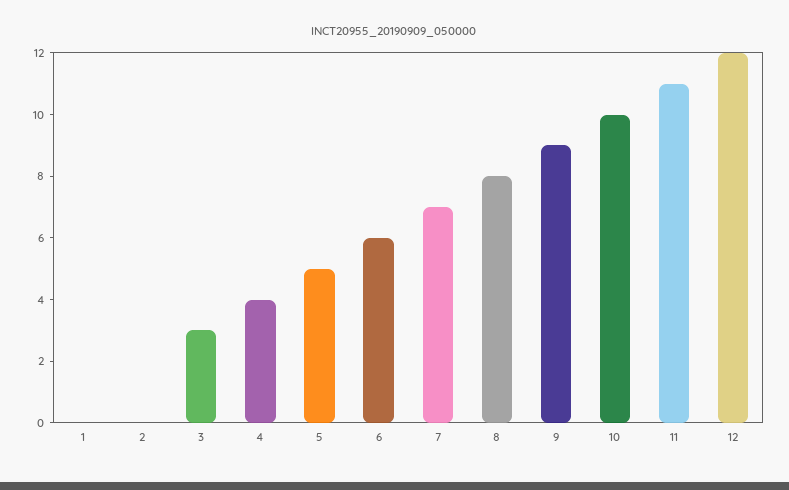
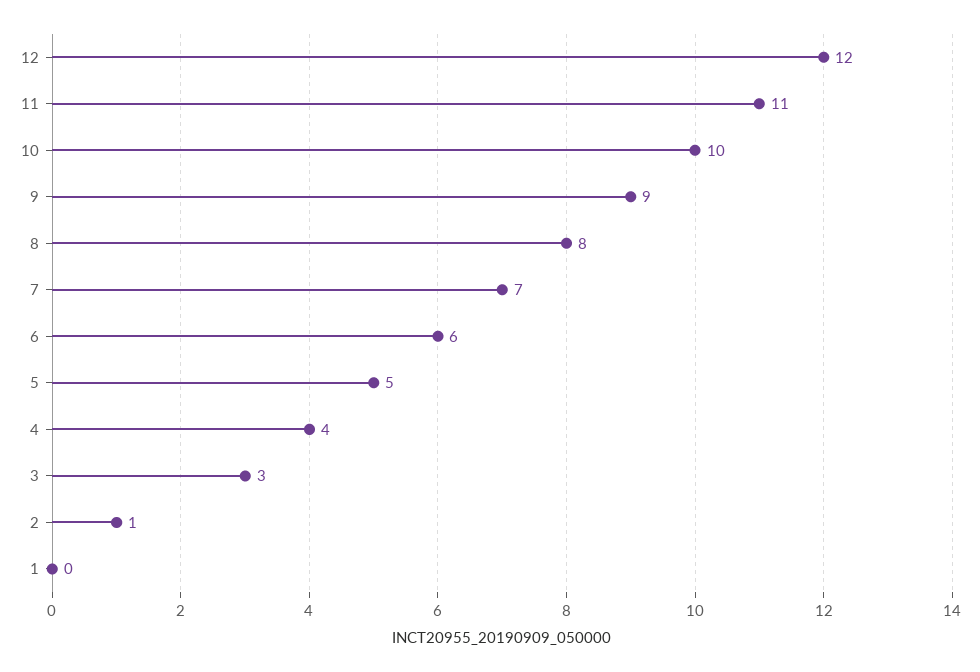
2: 0 -> 1

